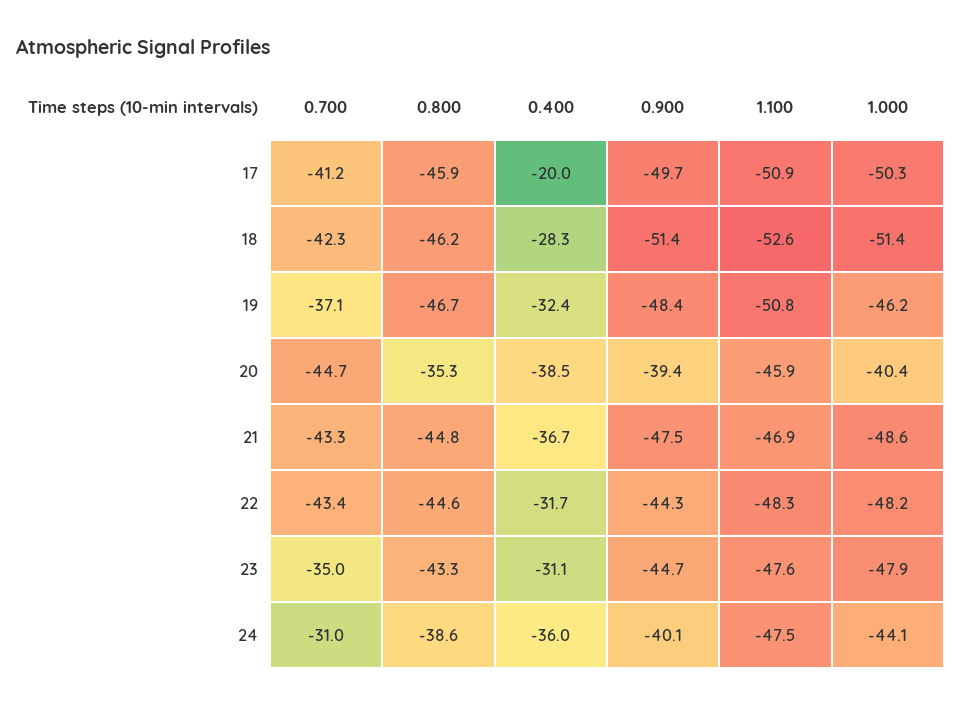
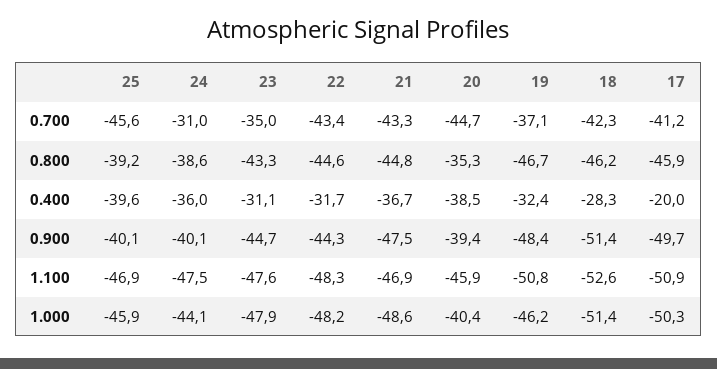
0.700, 25: none -> -45.6
0.800, 25: none -> -39.2
0.400, 25: none -> -39.6
0.900, 25: none -> -40.1
1.100, 25: none -> -46.9
1.000, 25: none -> -45.9

